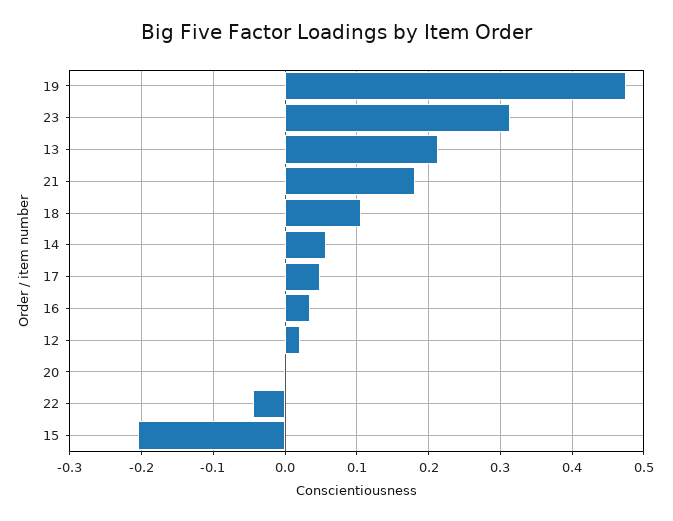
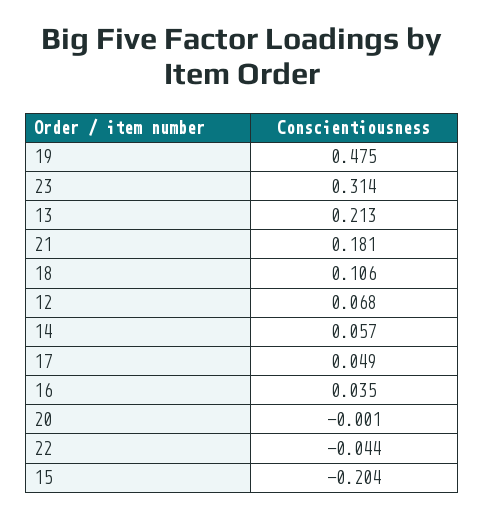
12: 0.02 -> 0.068

